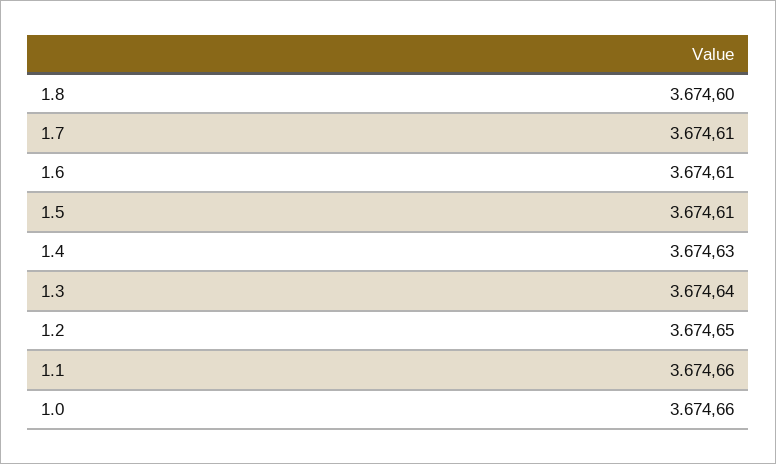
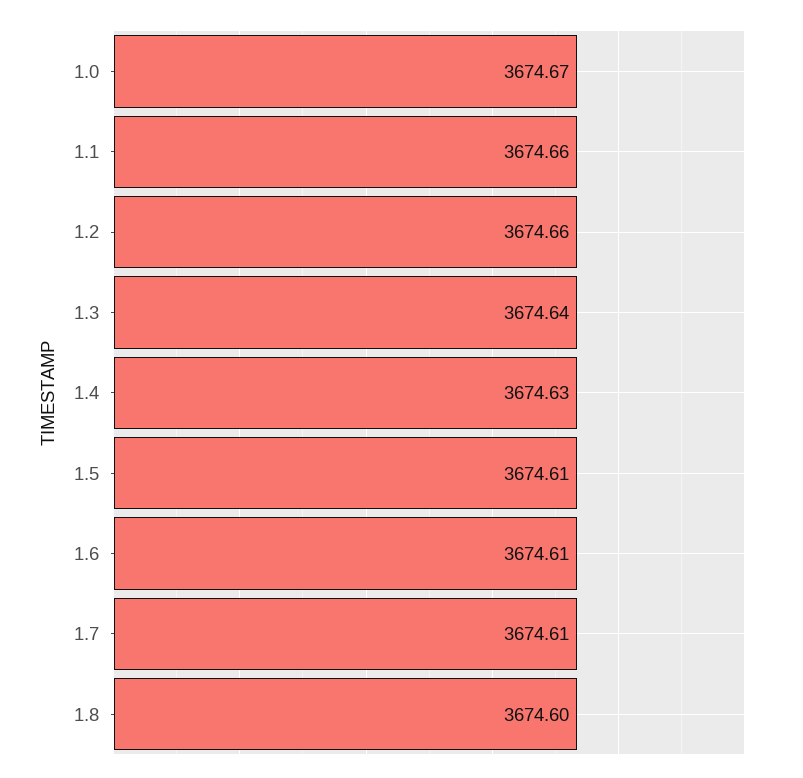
1.2: 3674.65 -> 3674.66
1.0: 3674.66 -> 3674.67

